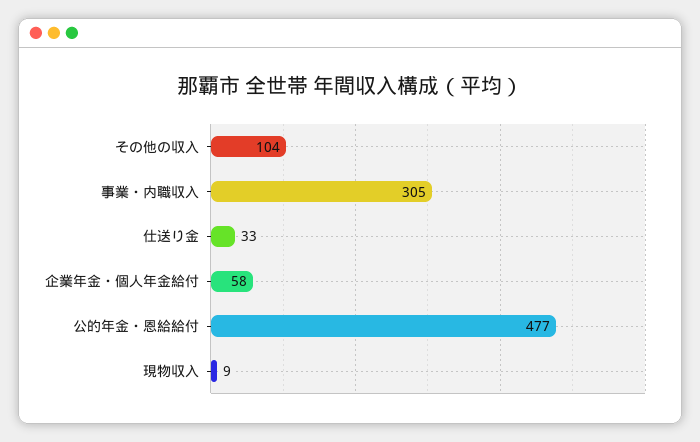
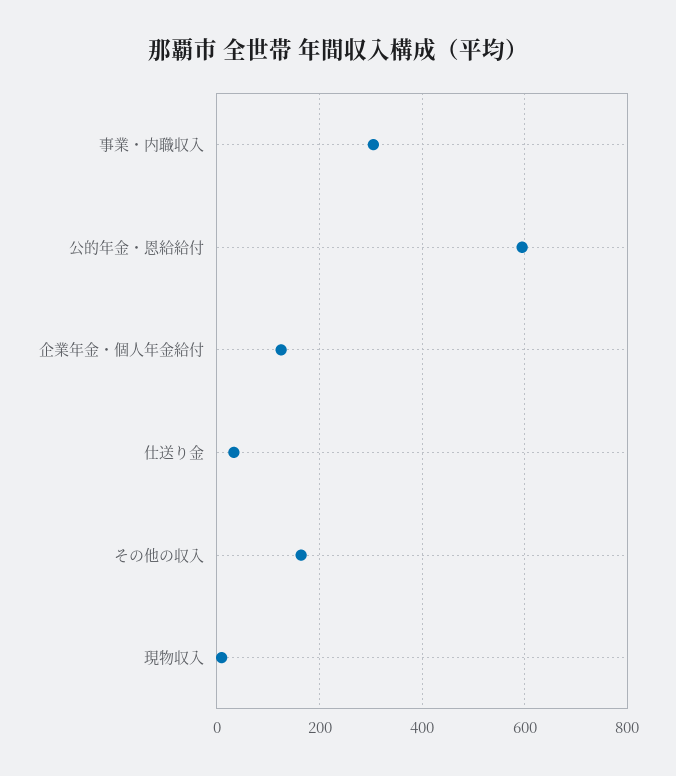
その他の収入: 104 -> 160
企業年金・個人年金給付: 58 -> 120
公的年金・恩給給付: 477 -> 600

